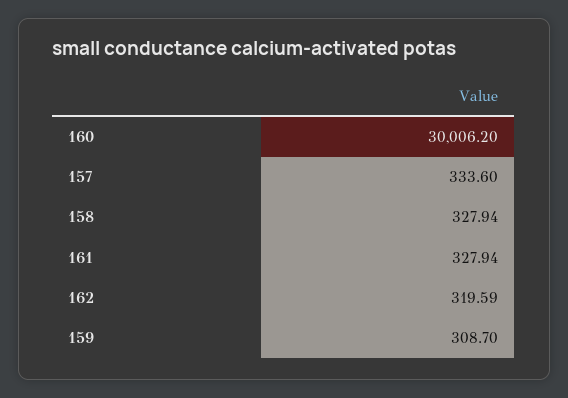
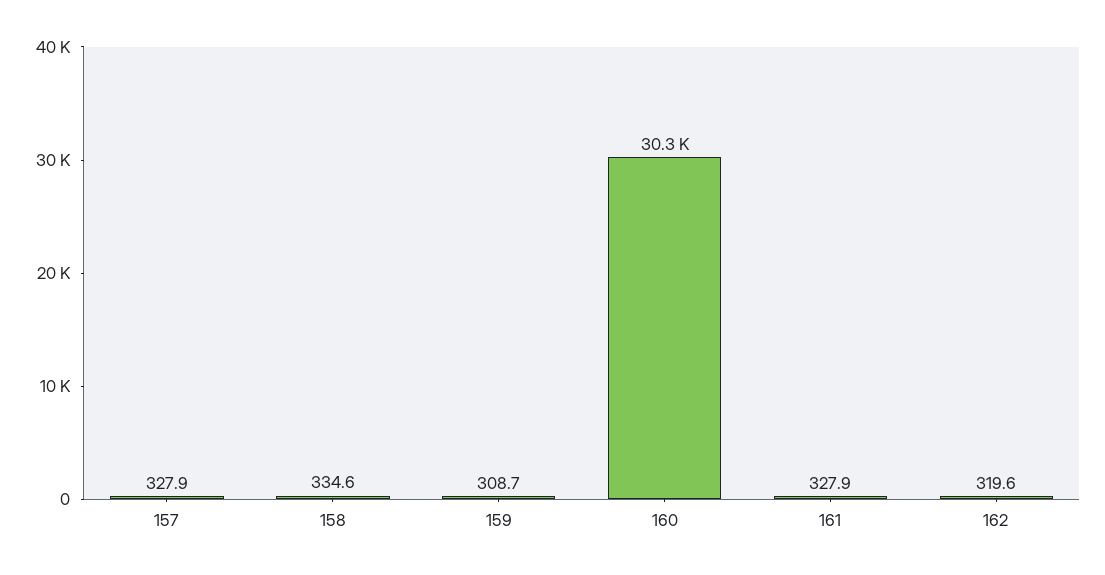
160: 30006.2 -> 30300
157: 333.6 -> 327.9
158: 327.94 -> 334.6

